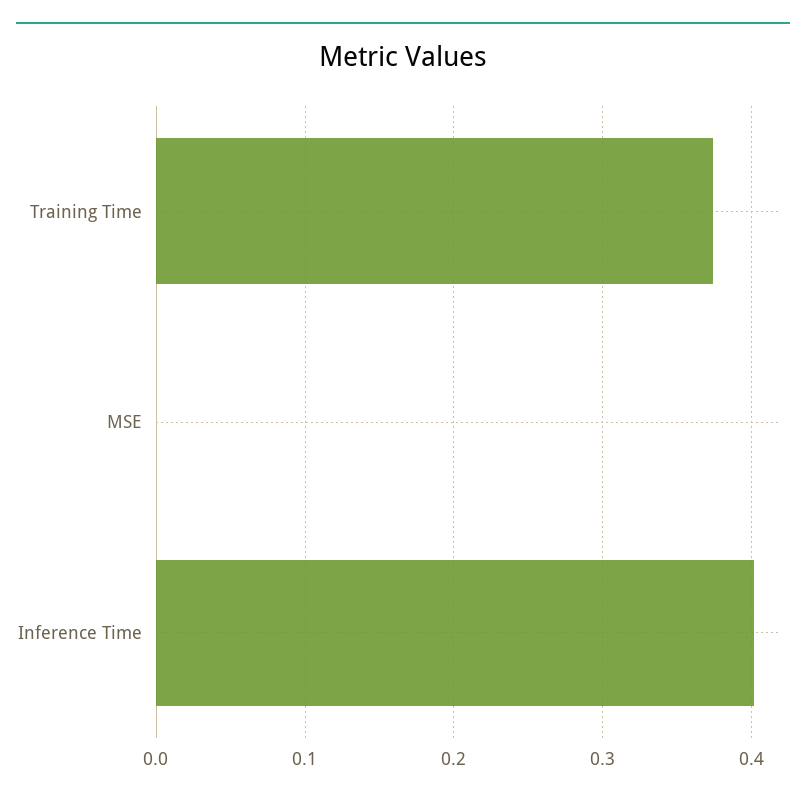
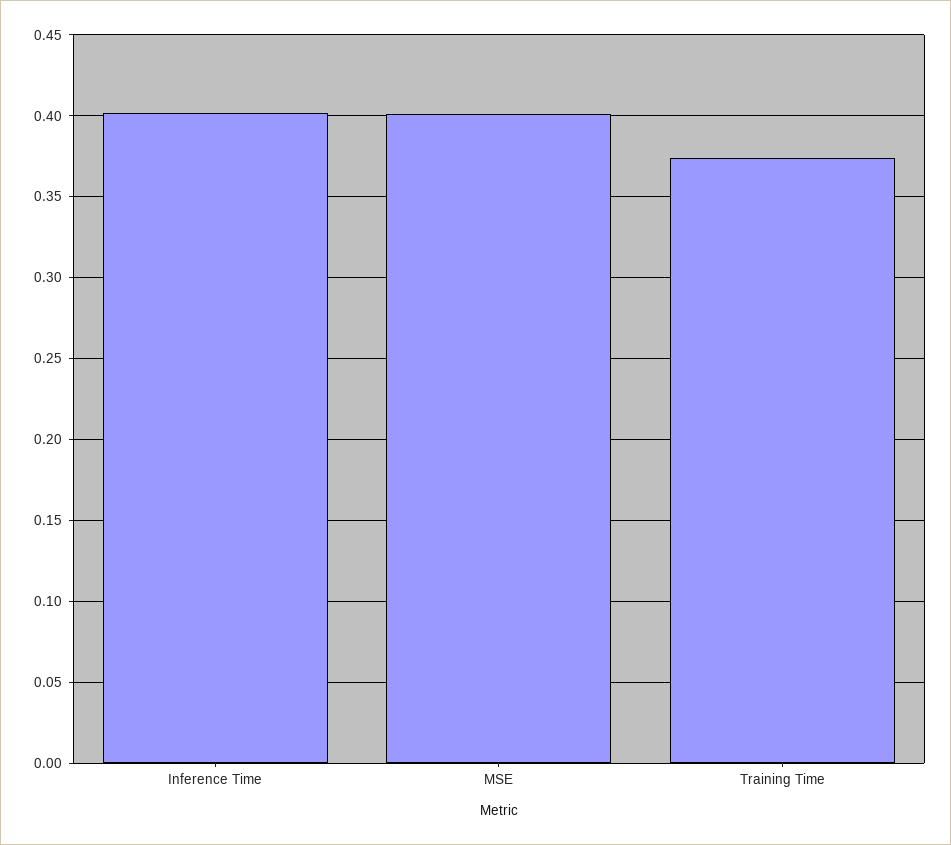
MSE: 0 -> 0.4

